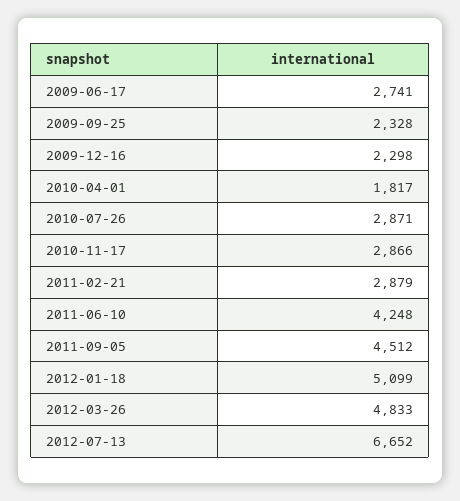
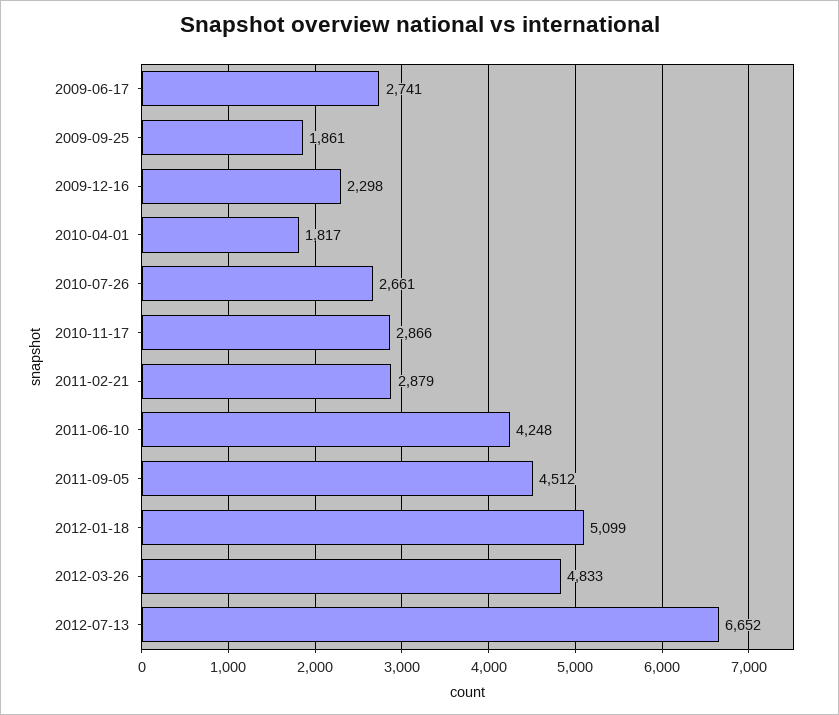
2009-09-25: 2328 -> 1861
2010-07-26: 2871 -> 2661

